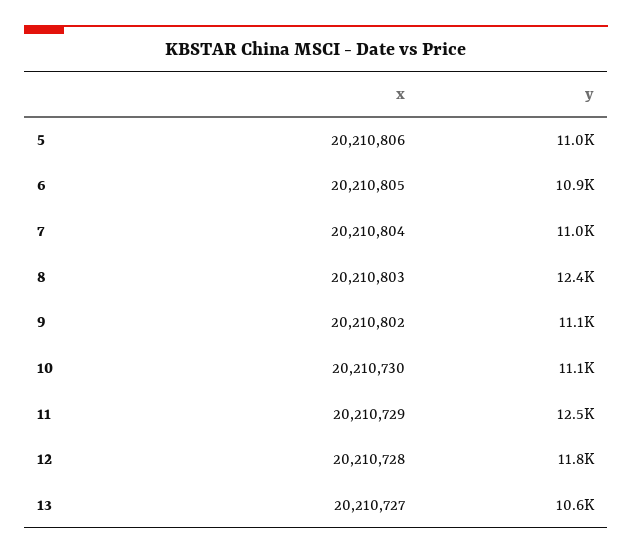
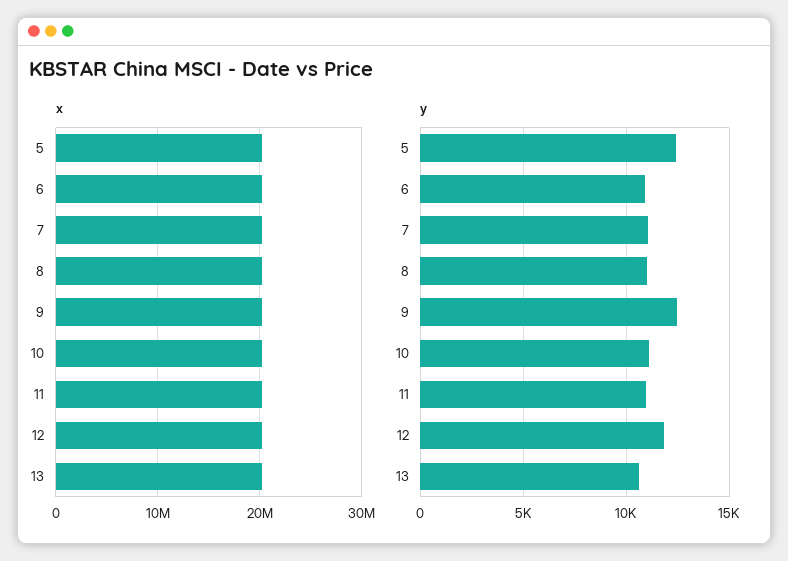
y, 5: 11000 -> 12500
y, 8: 12400 -> 11000
y, 9: 11100 -> 12500
y, 11: 12500 -> 11000

